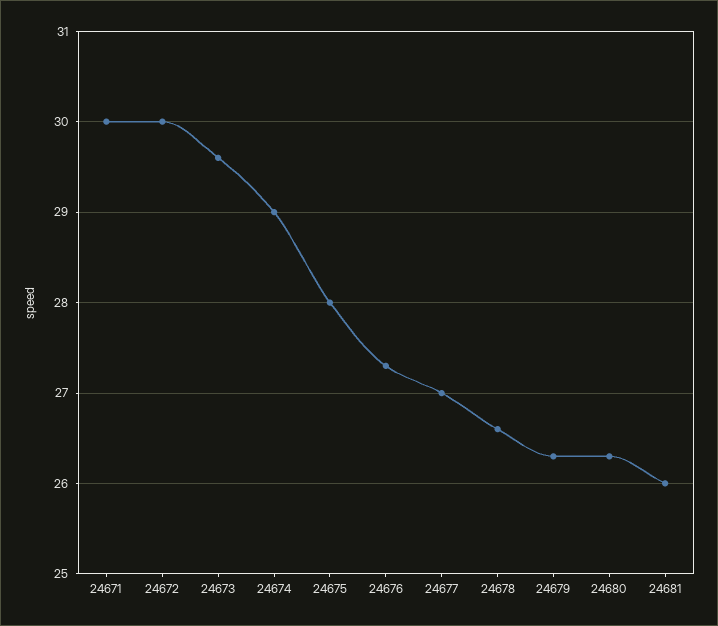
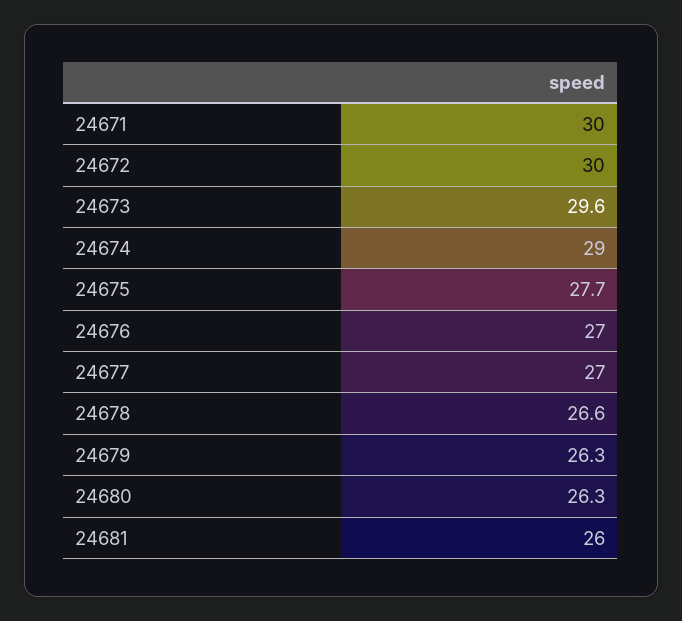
24675: 28 -> 27.7
24676: 27.3 -> 27

